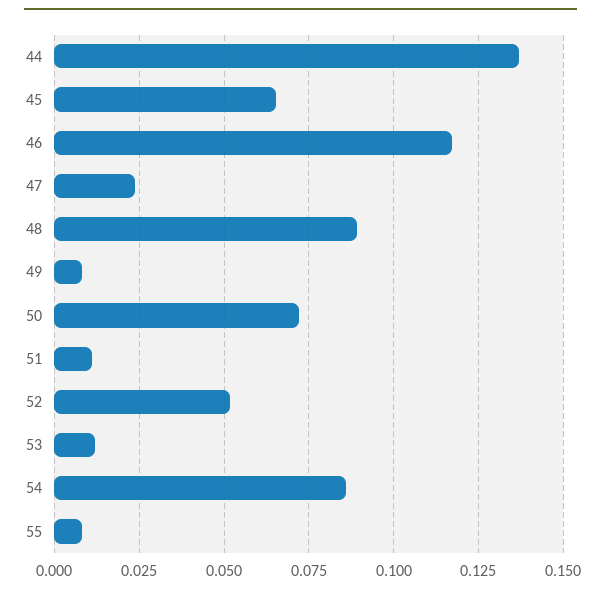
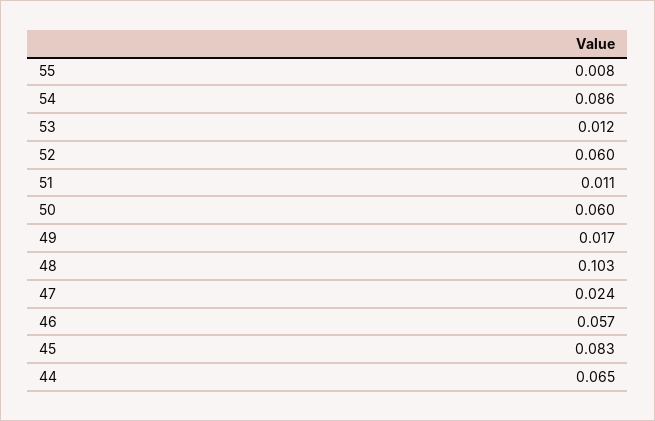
44: 0.1375 -> 0.065
45: 0.065 -> 0.083
46: 0.1175 -> 0.057
48: 0.09 -> 0.103
49: 0.0075 -> 0.017
50: 0.0725 -> 0.06
52: 0.0525 -> 0.06

